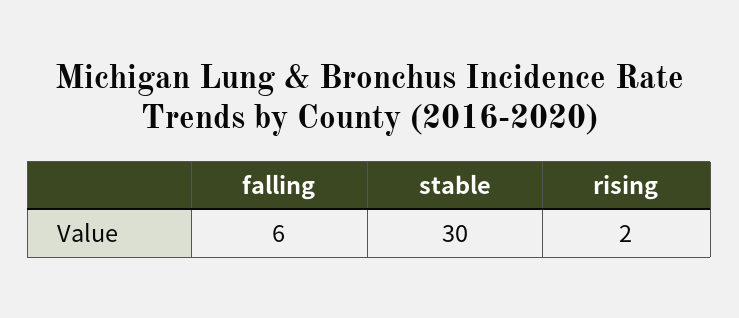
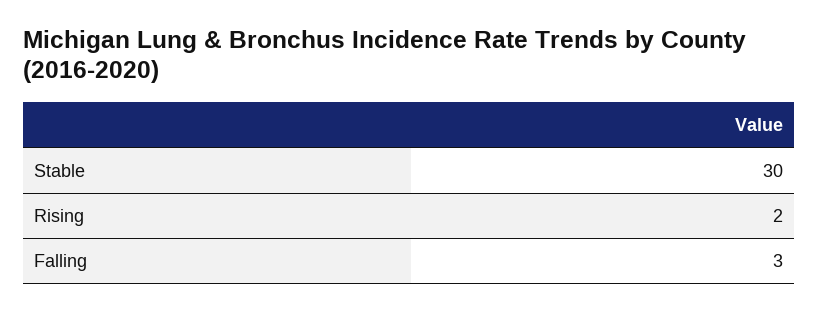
falling: 6 -> 3

